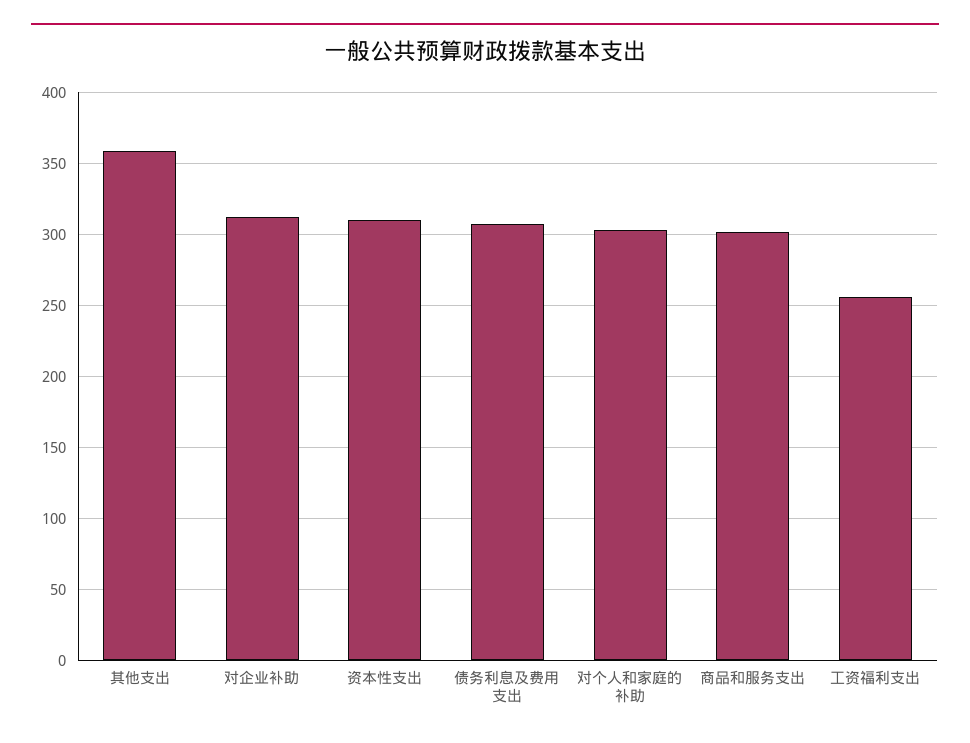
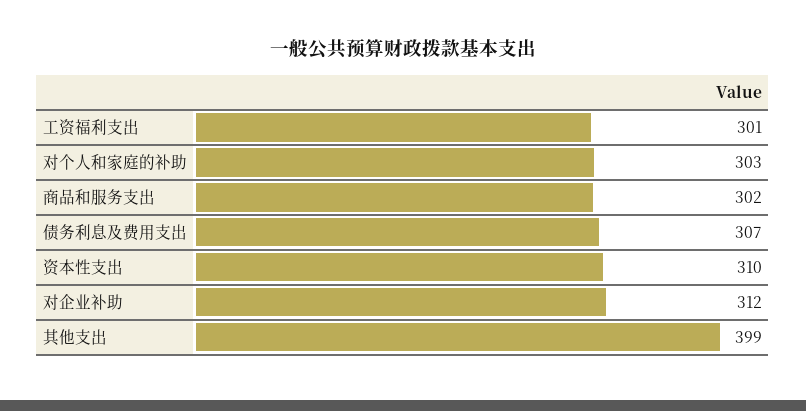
其他支出: 360 -> 399
工资福利支出: 255 -> 301

